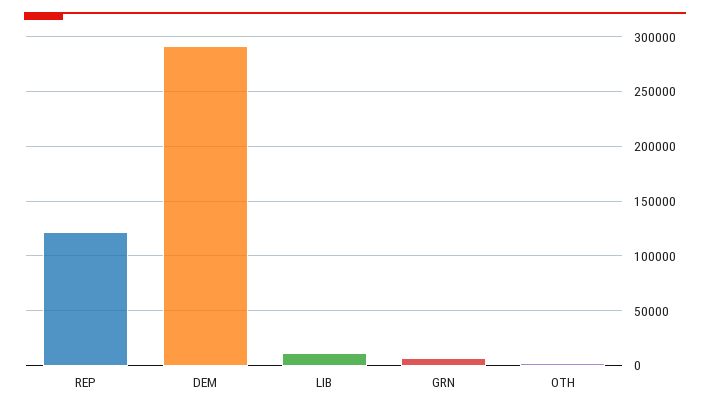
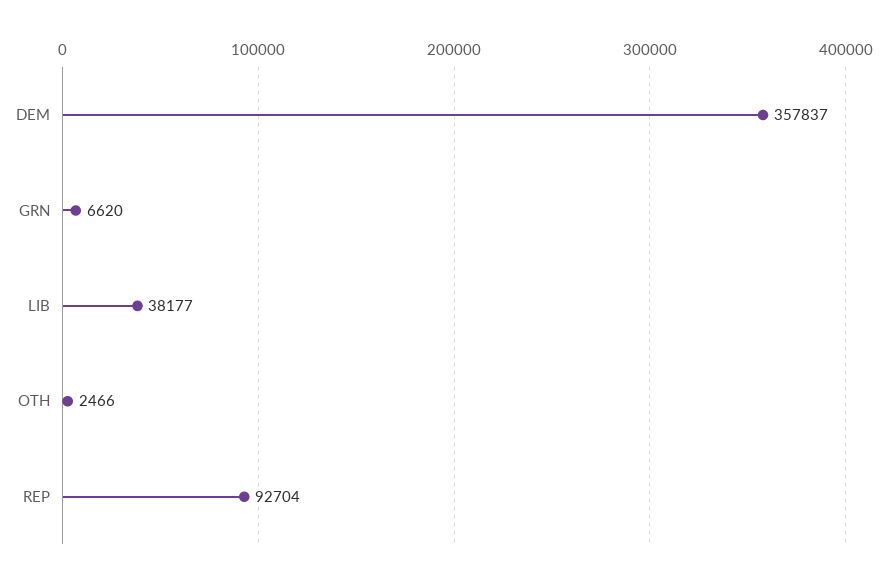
REP: 120000 -> 92704
DEM: 290000 -> 357837
LIB: 10000 -> 38177

